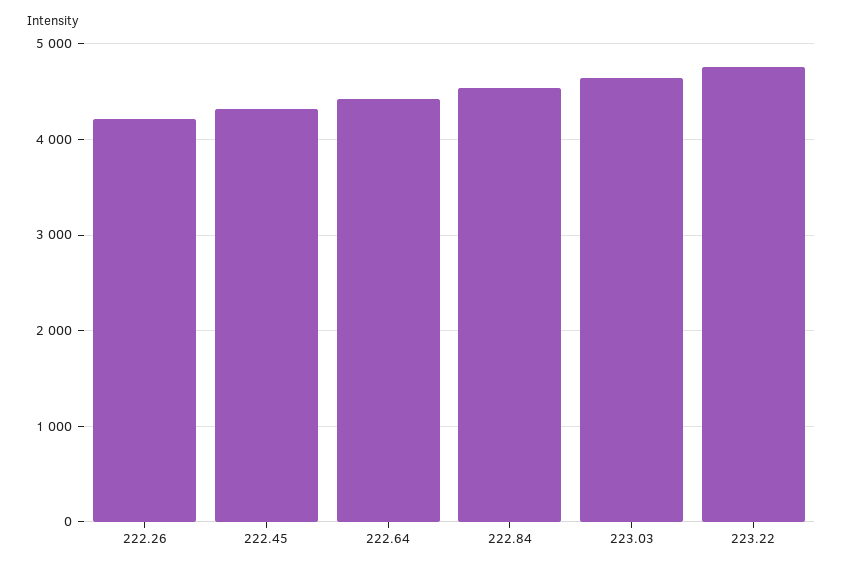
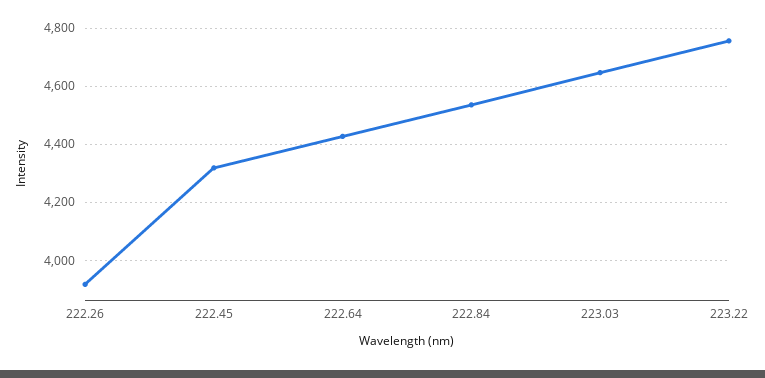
222.26: 4200 -> 3925

